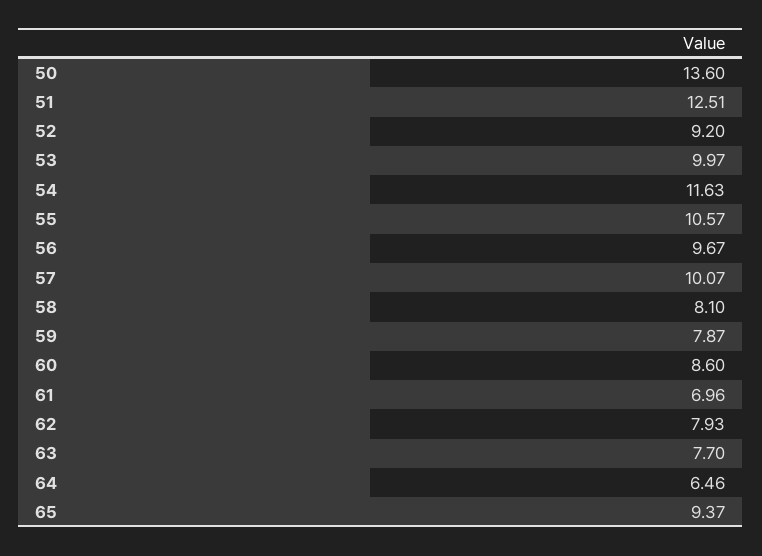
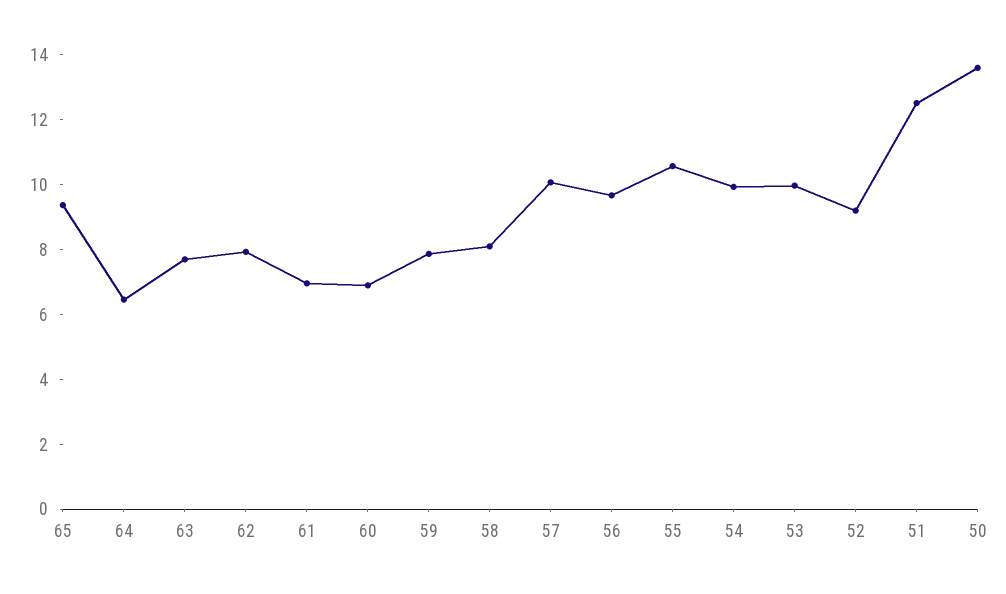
54: 11.63 -> 10
60: 8.6 -> 7

